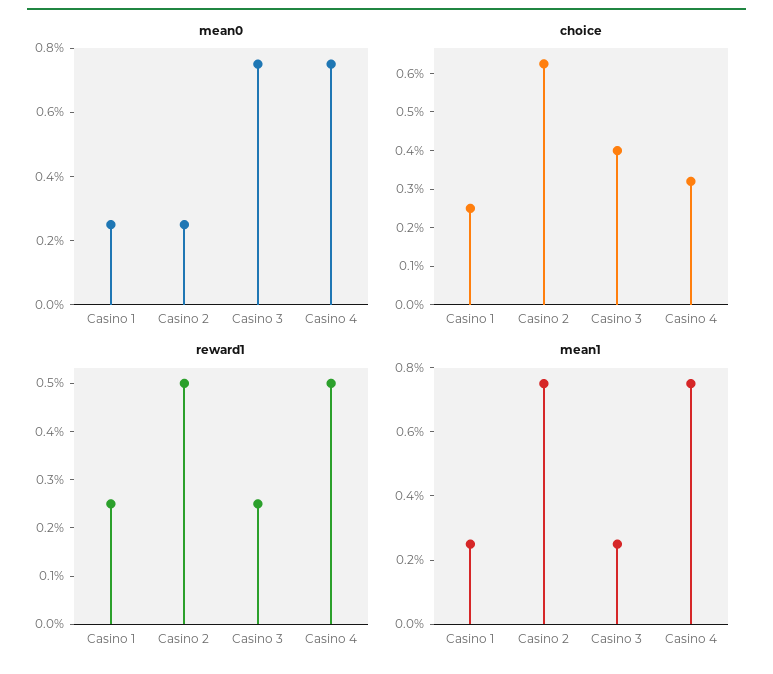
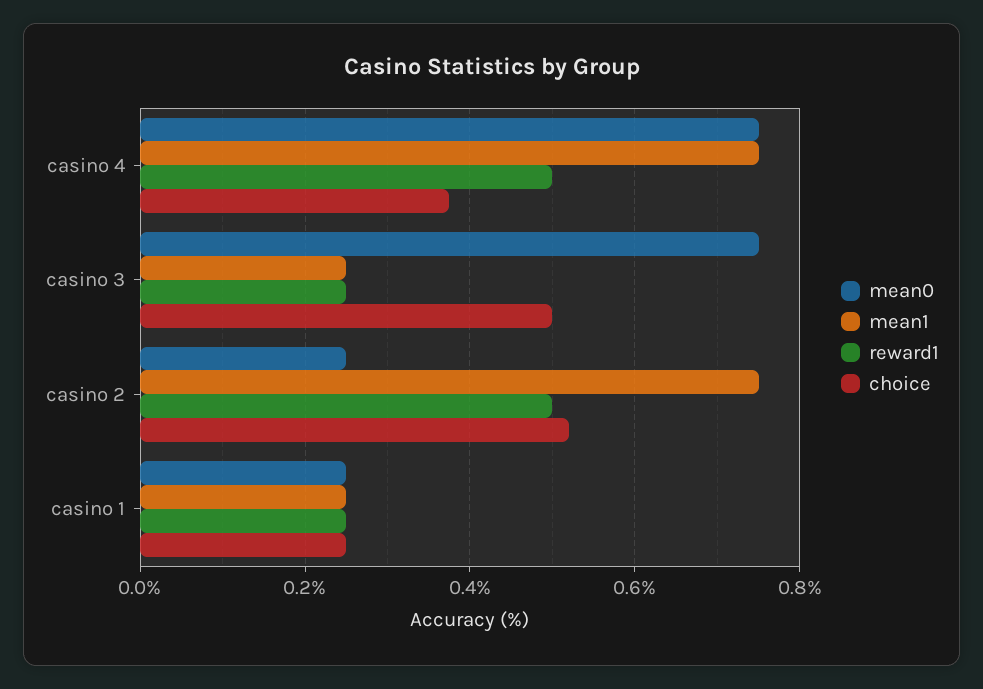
choice, Casino 2: 0.625 -> 0.52
choice, Casino 3: 0.4 -> 0.5
choice, Casino 4: 0.325 -> 0.38

